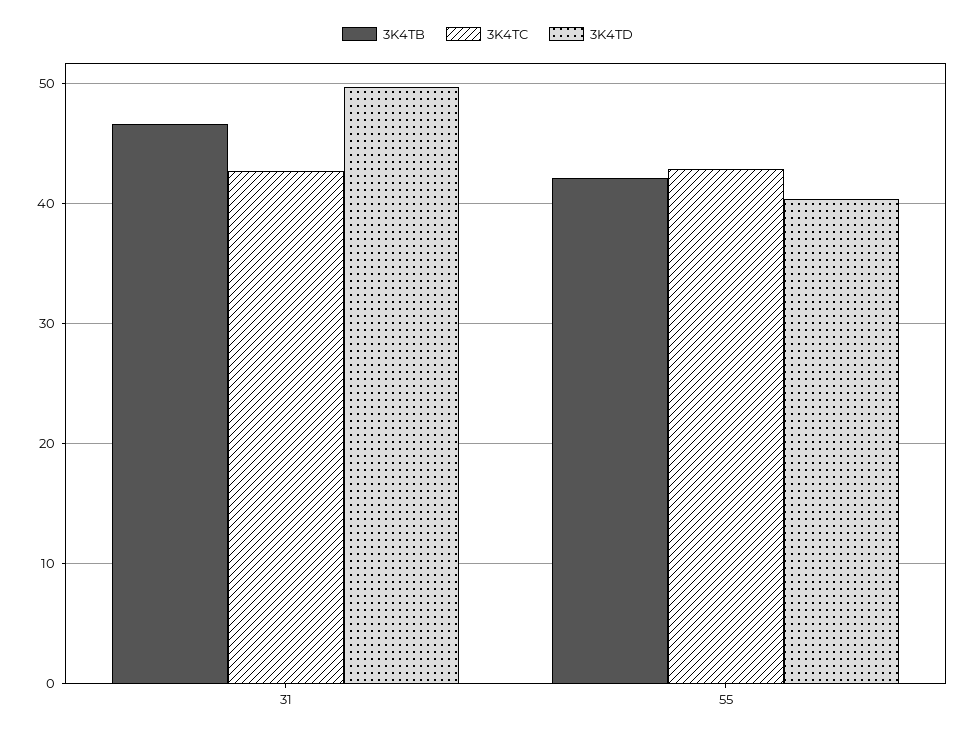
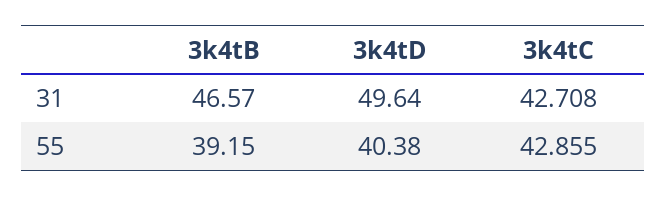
3K4TB, 55: 42 -> 39.15

